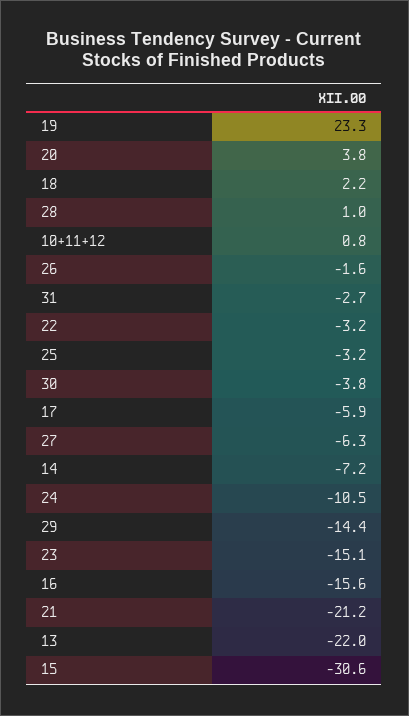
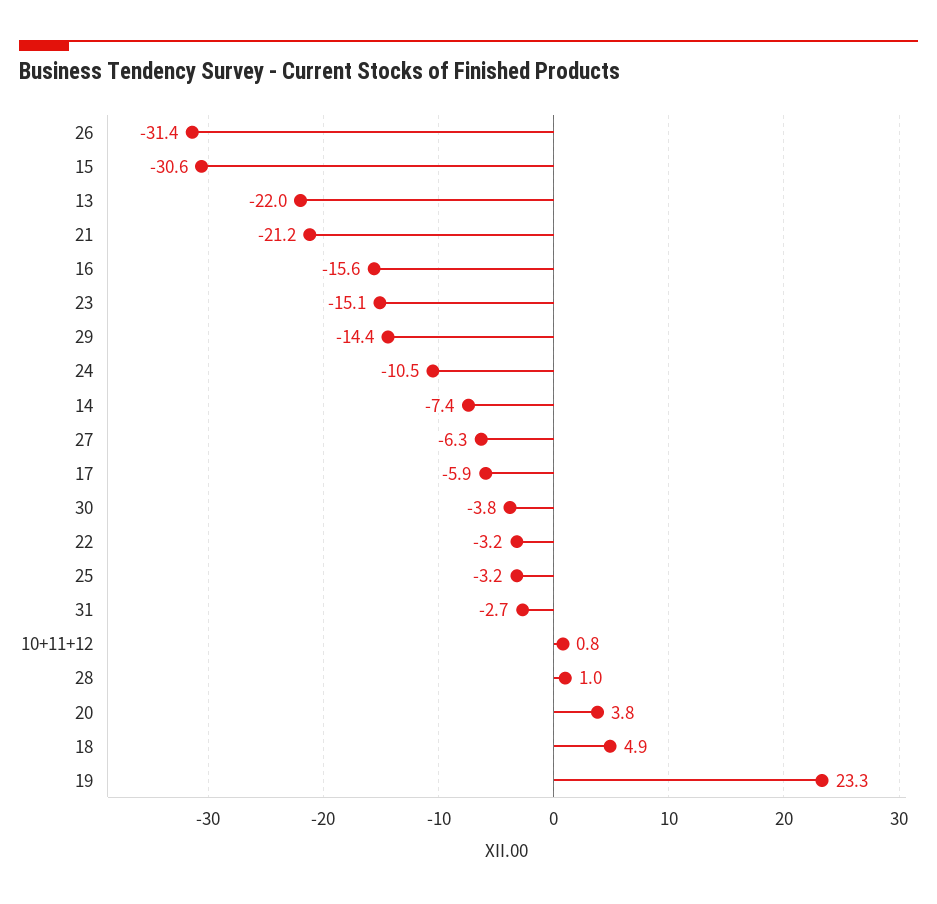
18: 2.2 -> 4.9
26: -1.6 -> -31.4
14: -7.2 -> -7.4

